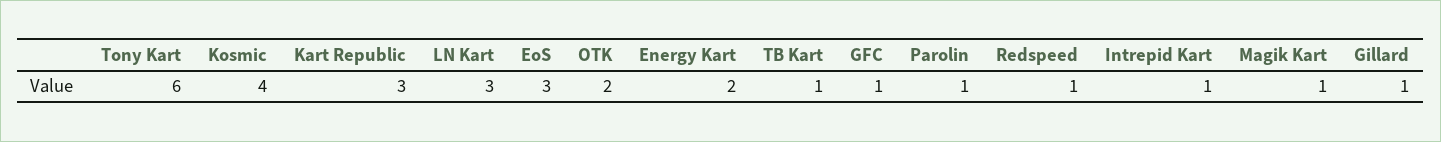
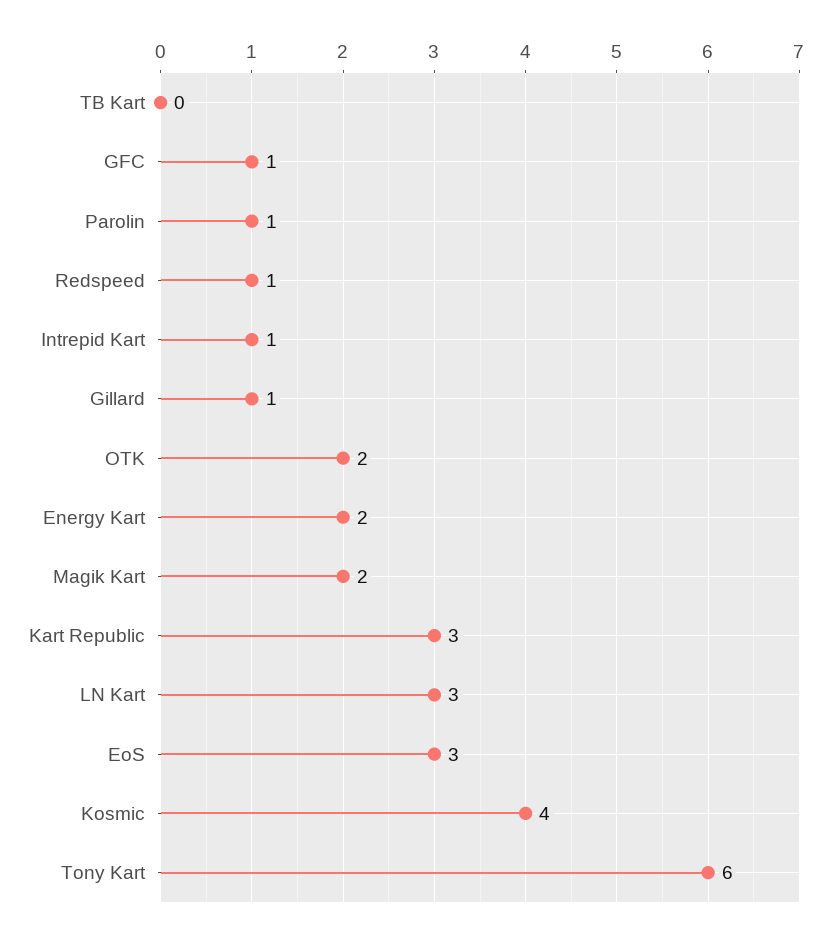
TB Kart: 1 -> 0
Magik Kart: 1 -> 2

